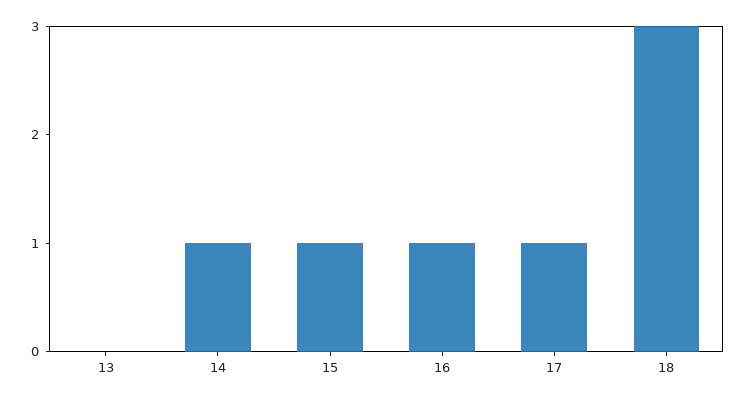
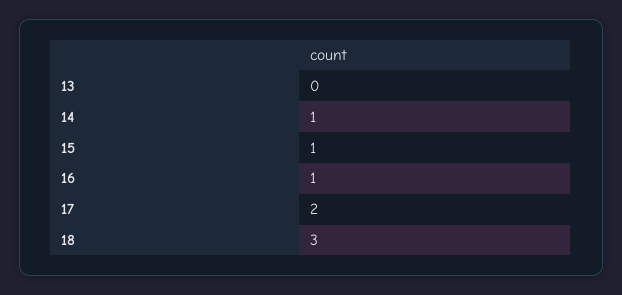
17: 1 -> 2

